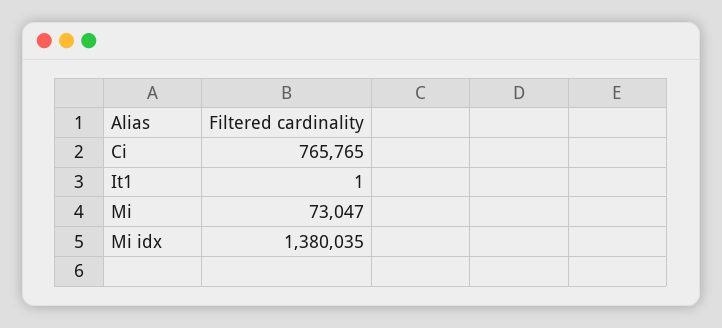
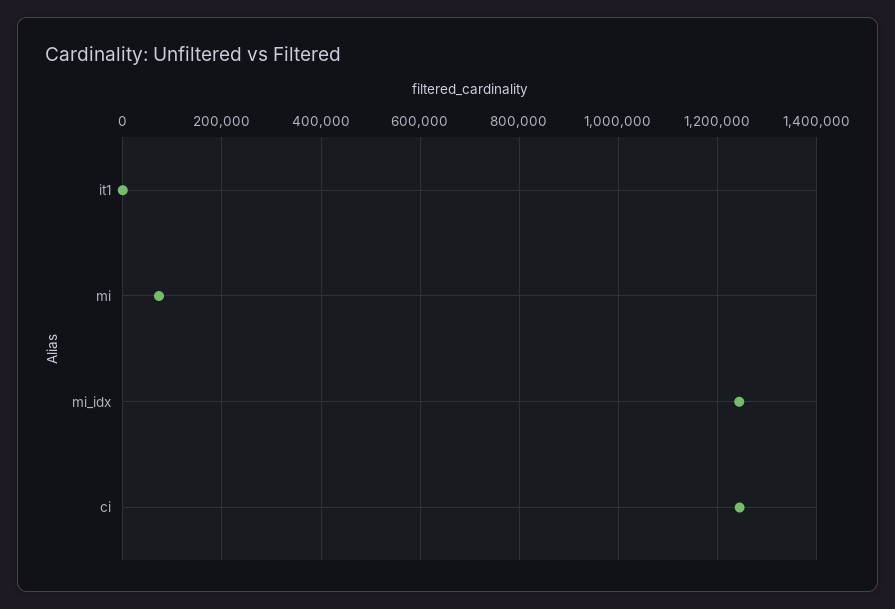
Ci: 765765 -> 1240000
Mi idx: 1380035 -> 1240000

